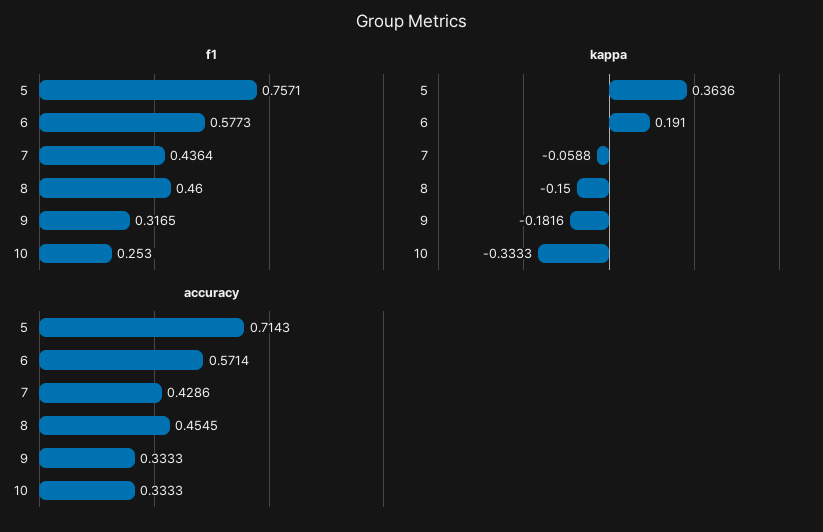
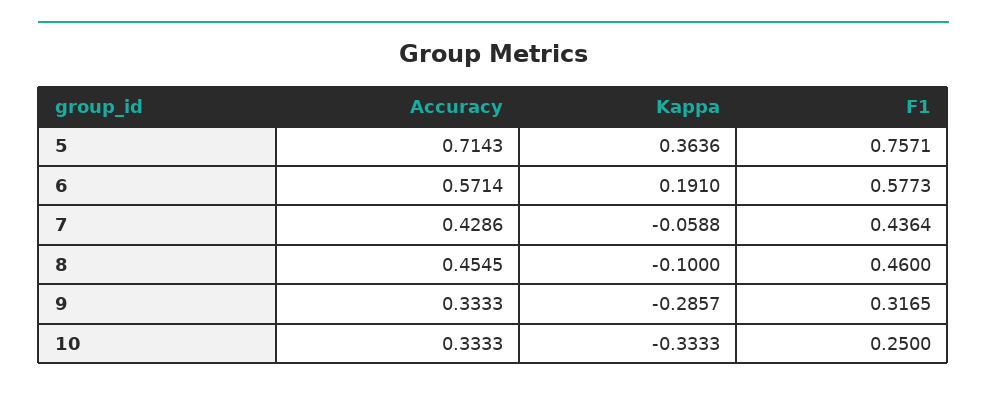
f1, 10: 0.253 -> 0.25
kappa, 8: -0.15 -> -0.1
kappa, 9: -0.1816 -> -0.2857

